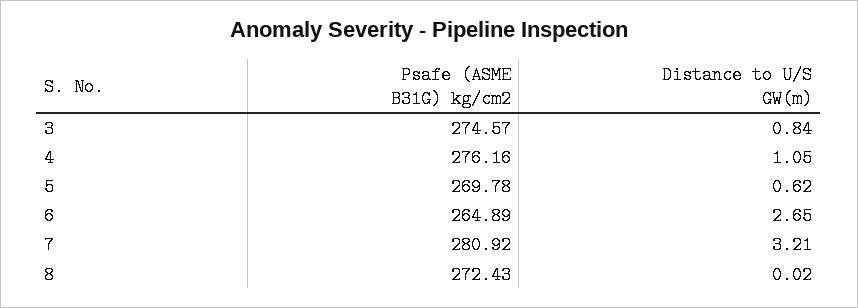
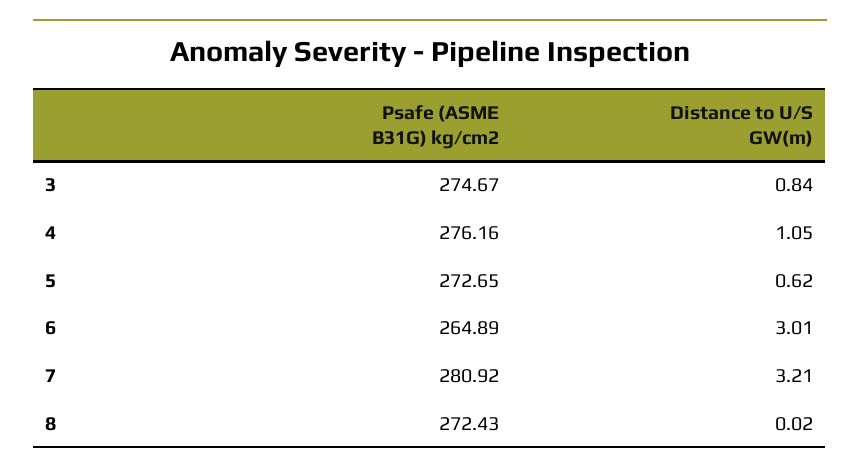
Psafe (ASME B31G) kg/cm2, 3: 274.57 -> 274.67
Psafe (ASME B31G) kg/cm2, 5: 269.78 -> 272.65
Distance to U/S GW(m), 6: 2.65 -> 3.01

